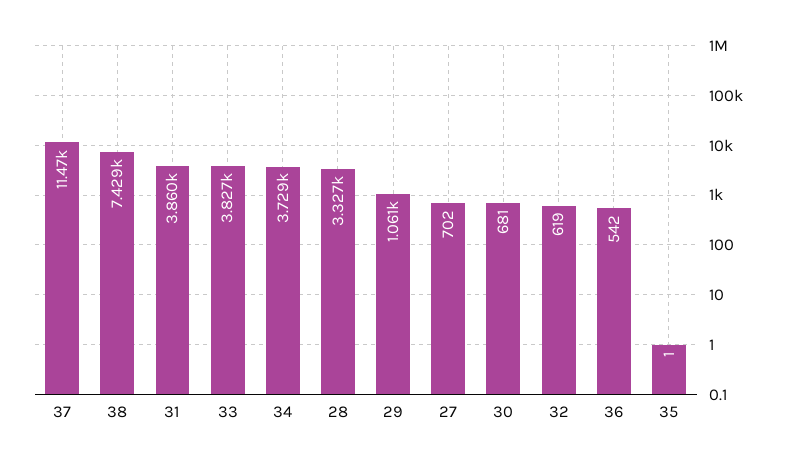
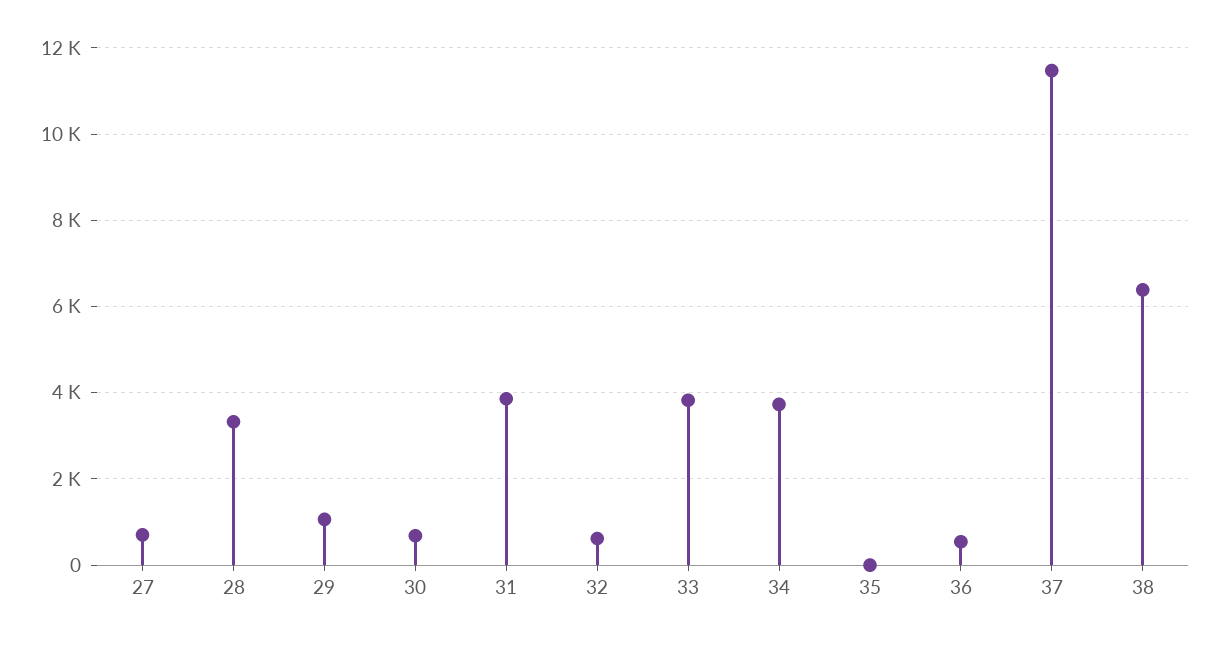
38: 7429 -> 6400

